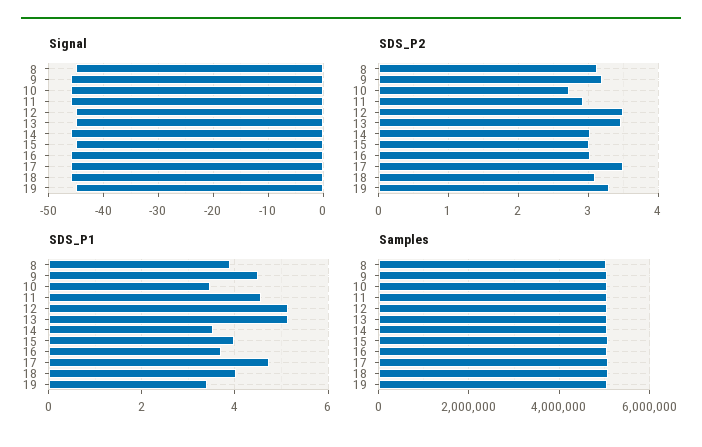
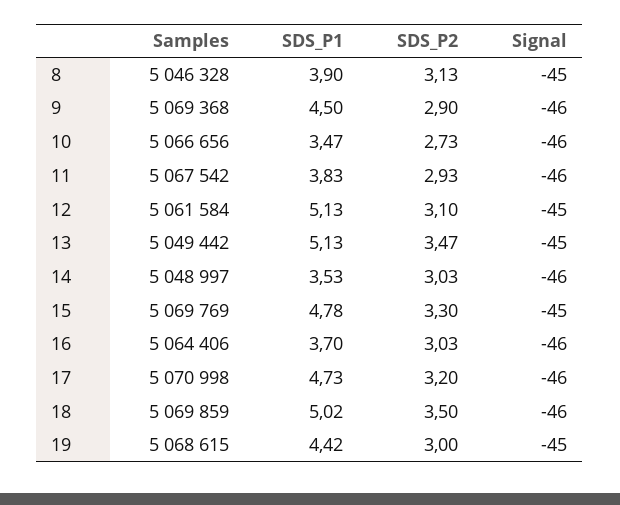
SDS_P2, 9: 3.2 -> 2.9
SDS_P2, 12: 3.5 -> 3.1
SDS_P2, 15: 3 -> 3.3
SDS_P2, 17: 3.5 -> 3.2
SDS_P2, 18: 3.1 -> 3.5
SDS_P2, 19: 3.3 -> 3
SDS_P1, 11: 4.6 -> 3.83
SDS_P1, 15: 4 -> 4.78
SDS_P1, 18: 4 -> 5.02
SDS_P1, 19: 3.4 -> 4.42

